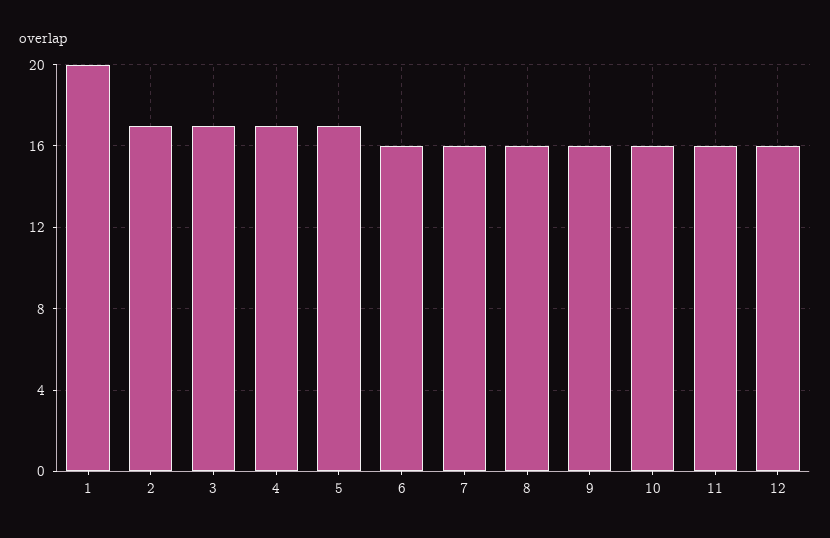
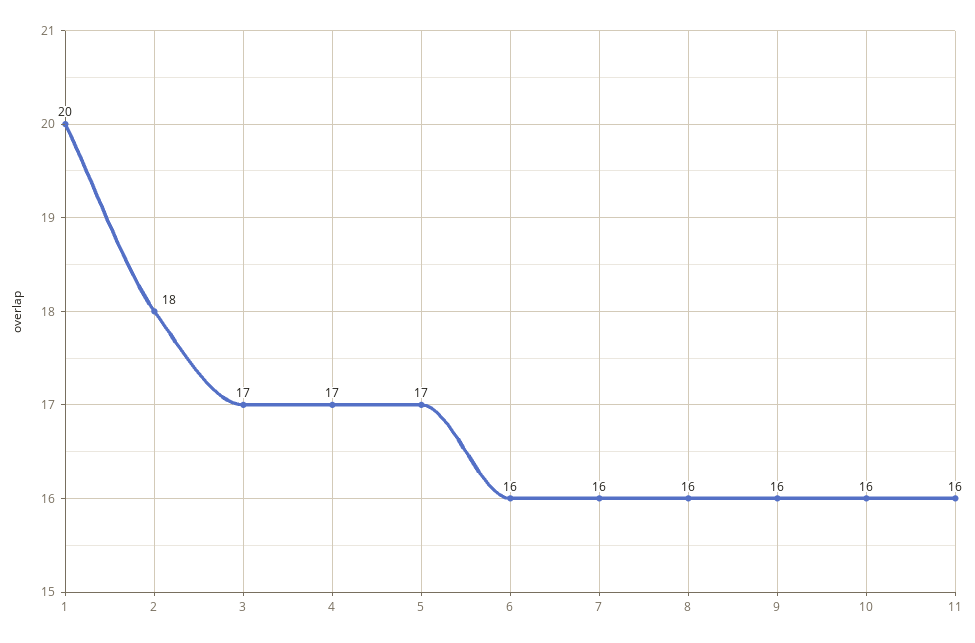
2: 17 -> 18
12: 16 -> none

